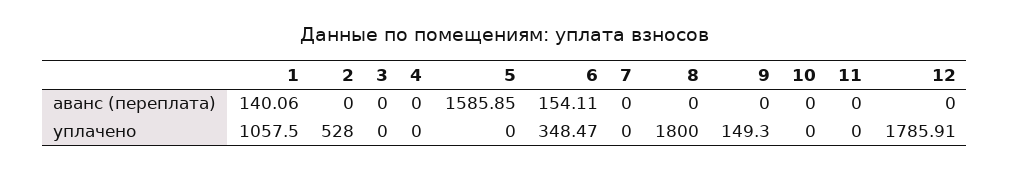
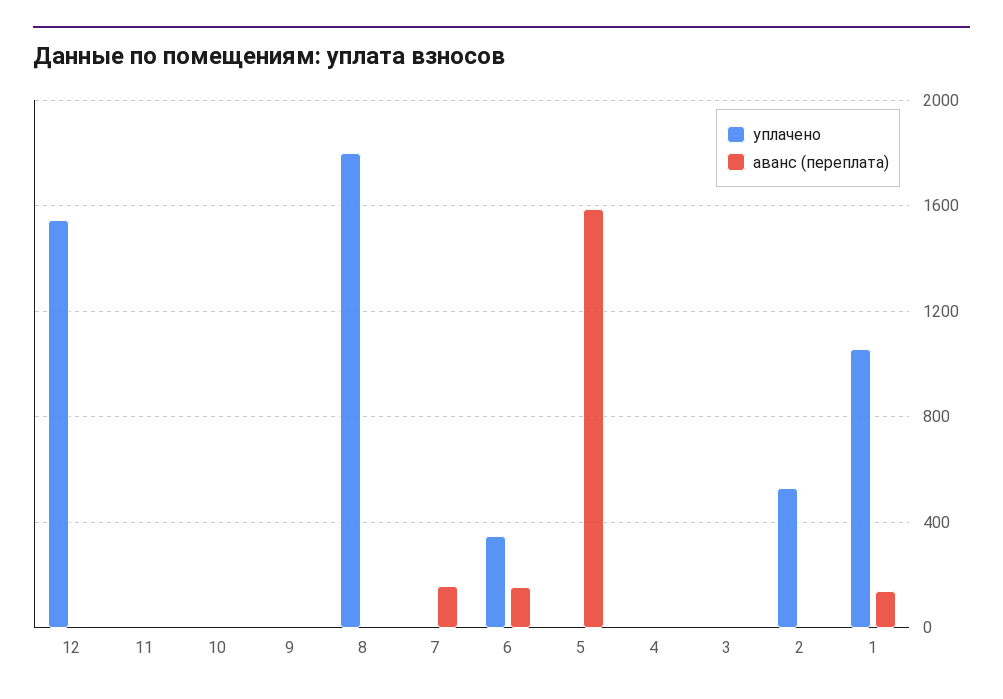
аванс (переплата), 7: 0 -> 150
уплачено, 9: 149.3 -> 0
уплачено, 12: 1785.91 -> 1550

